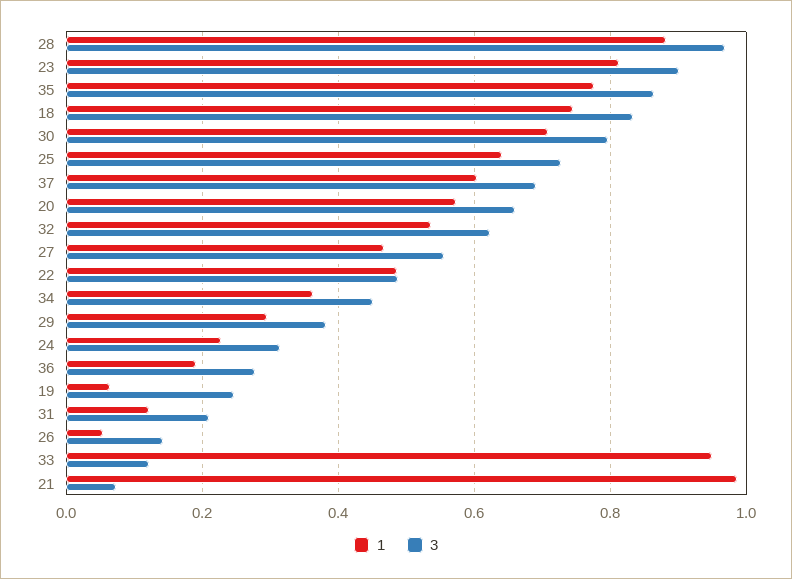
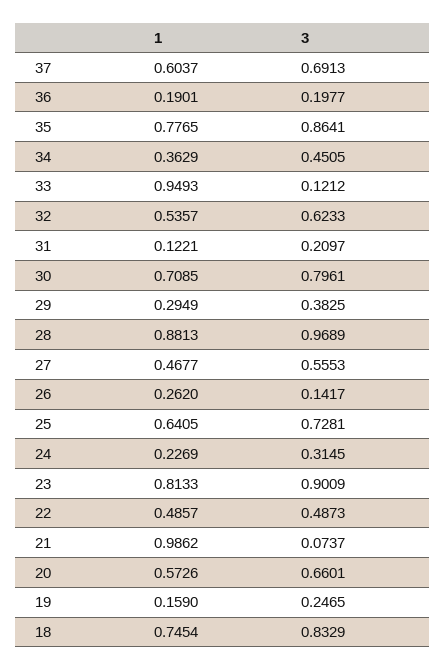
3, 36: 0.28 -> 0.1977
1, 19: 0.06 -> 0.159
1, 26: 0.06 -> 0.262

